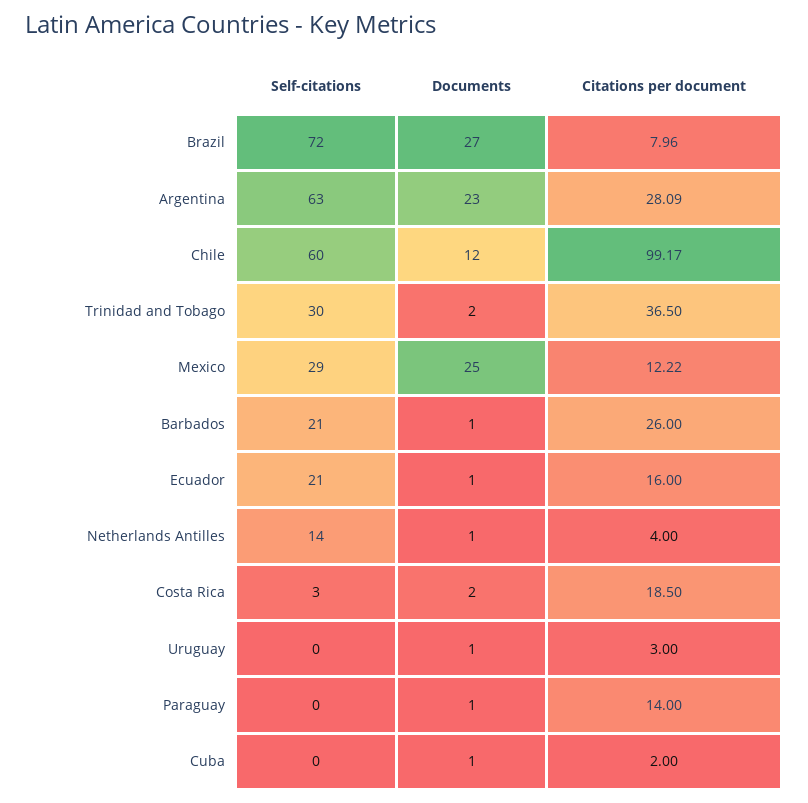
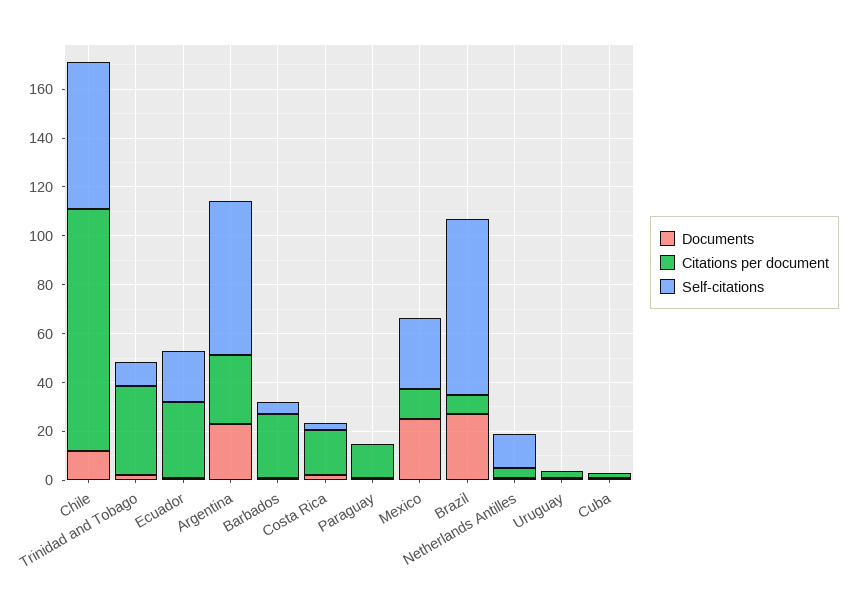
Self-citations, Trinidad and Tobago: 30 -> 10
Self-citations, Barbados: 21 -> 5
Citations per document, Ecuador: 16 -> 30

